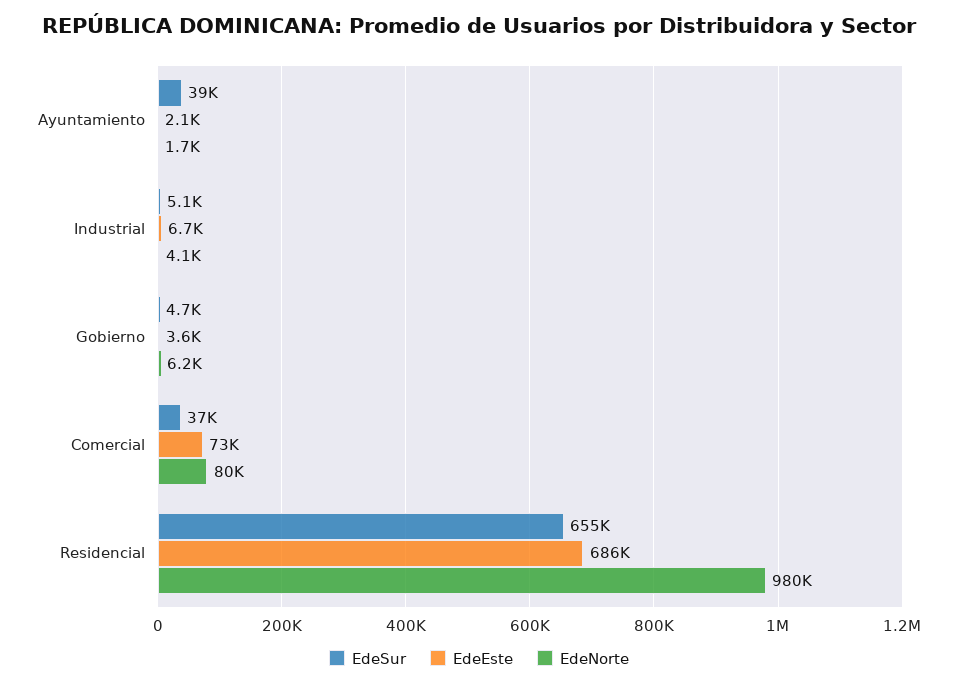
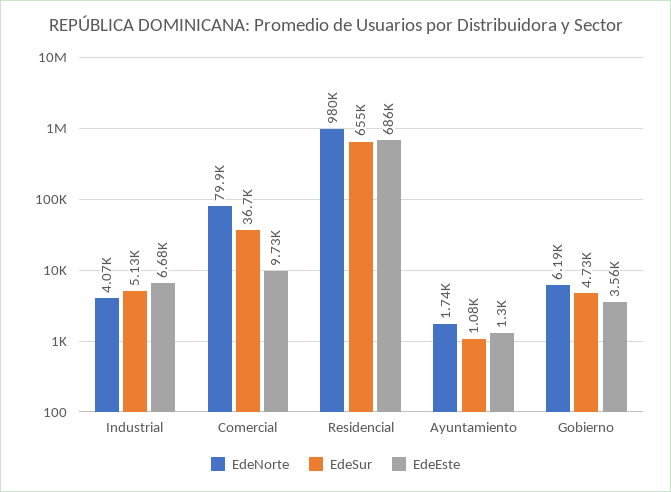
EdeSur, Ayuntamiento: 39000 -> 1080
EdeEste, Ayuntamiento: 2100 -> 1300
EdeEste, Comercial: 73000 -> 9730

